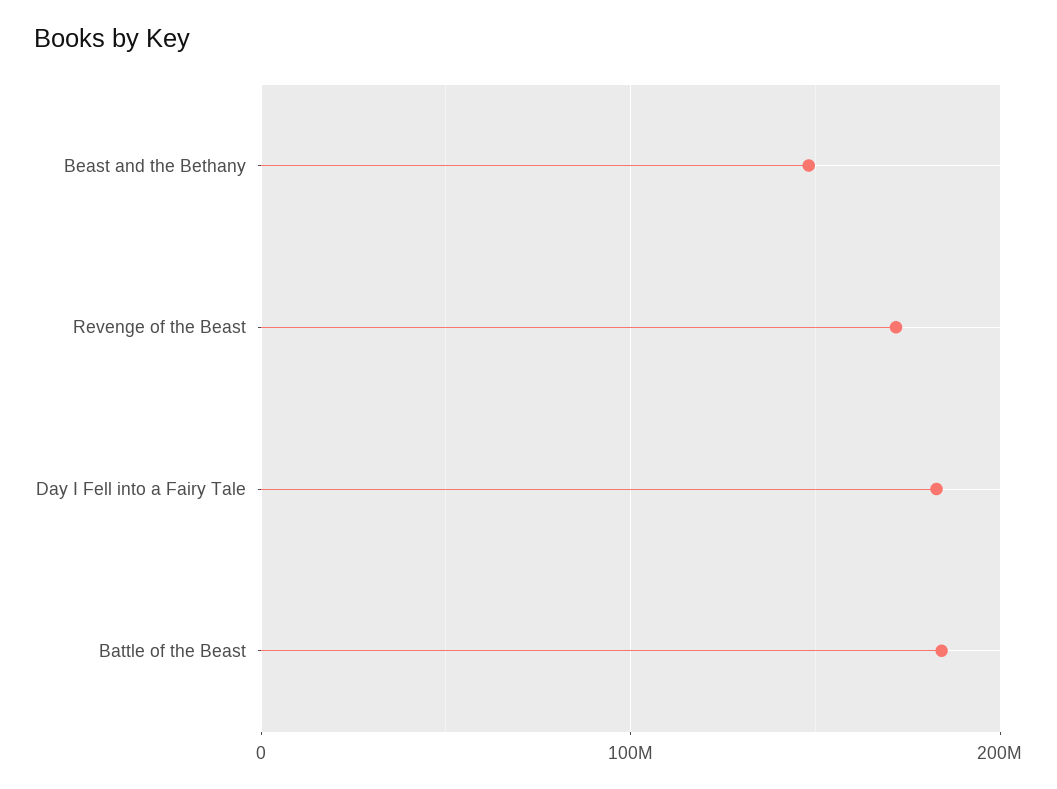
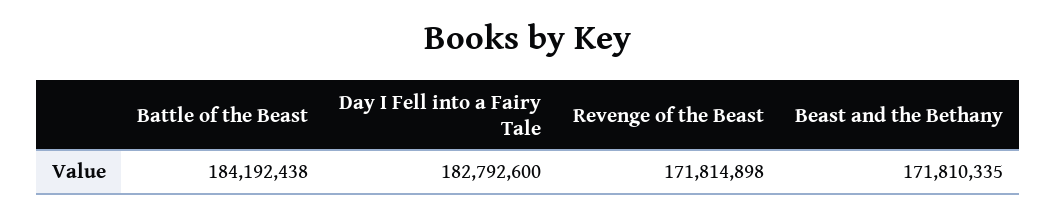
Beast and the Bethany: 150000000 -> 171810335

